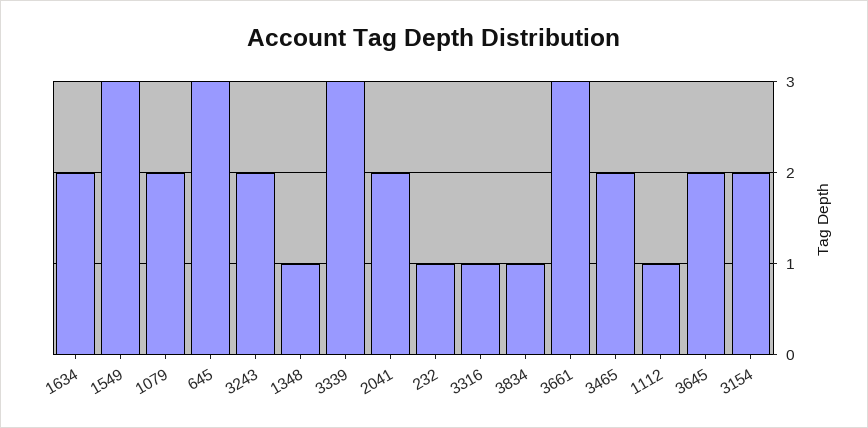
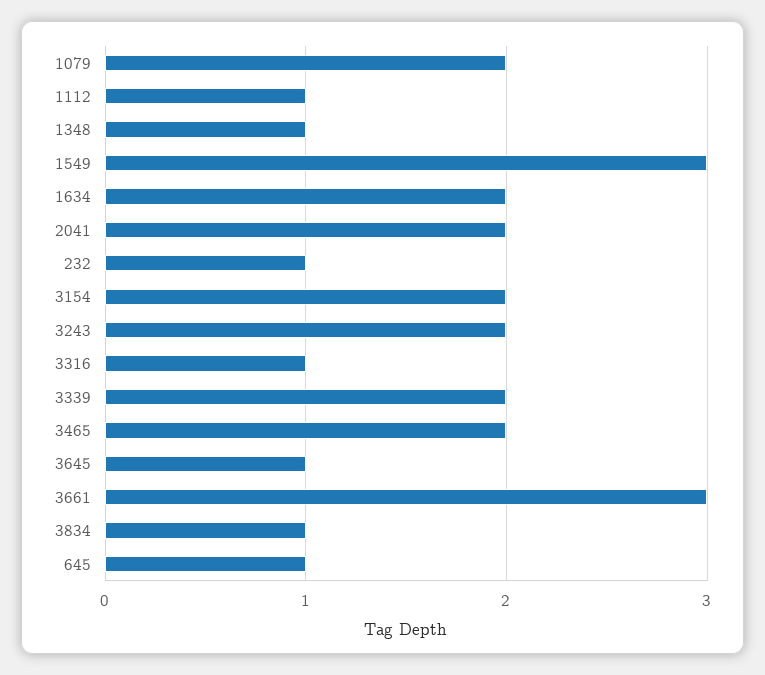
645: 3 -> 1
3339: 3 -> 2
3645: 2 -> 1

